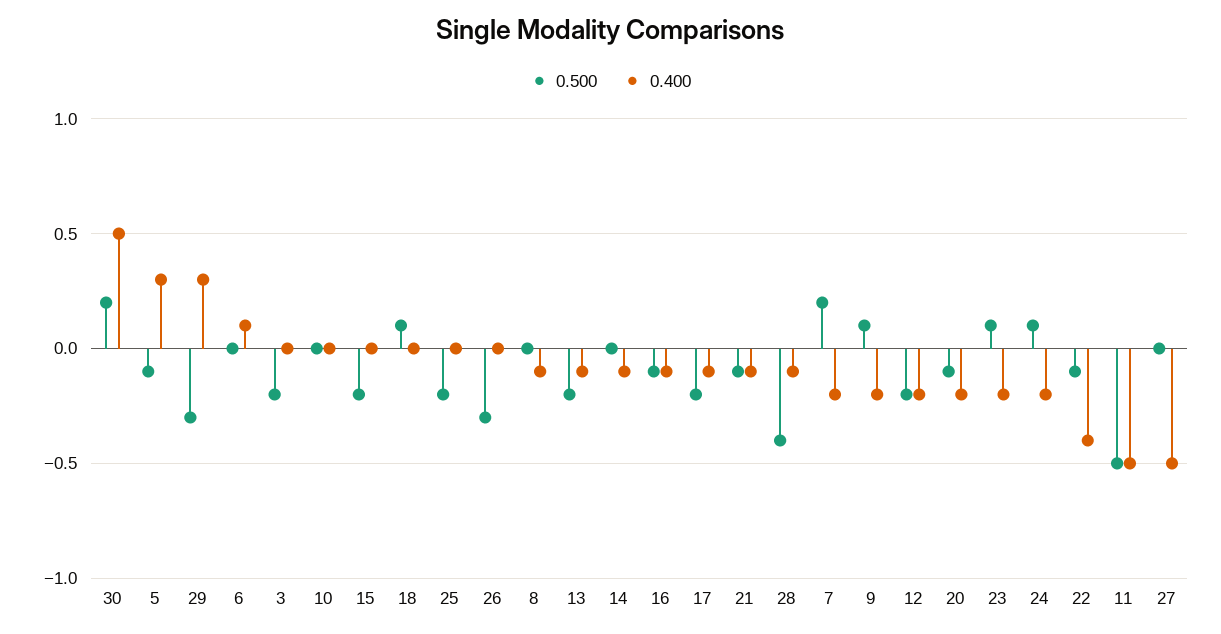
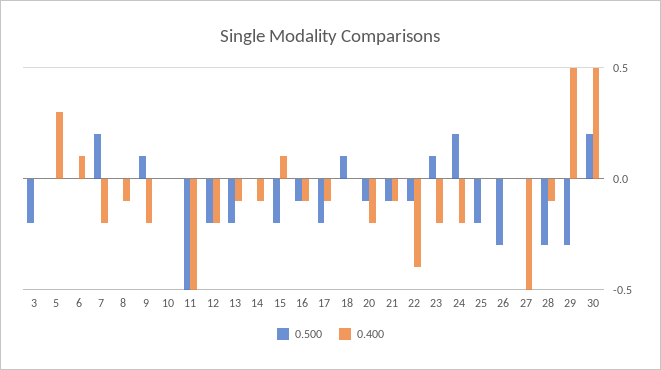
0.500, 5: -0.1 -> 0
0.400, 29: 0.3 -> 0.5
0.400, 15: 0 -> 0.1
0.500, 28: -0.4 -> -0.3
0.500, 24: 0.1 -> 0.2

